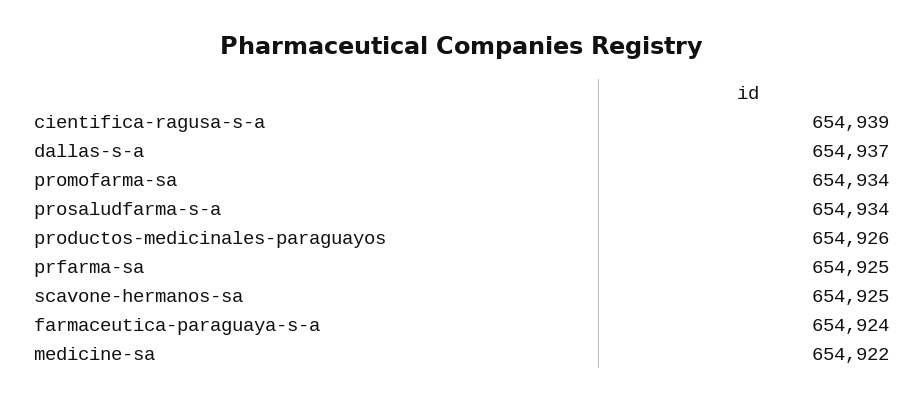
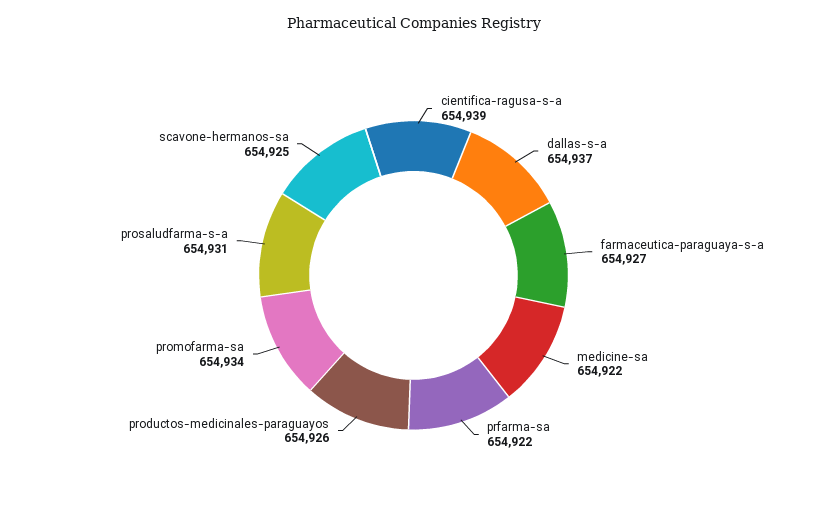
prosaludfarma-s-a: 654934 -> 654931
prfarma-sa: 654925 -> 654922
farmaceutica-paraguaya-s-a: 654924 -> 654927

